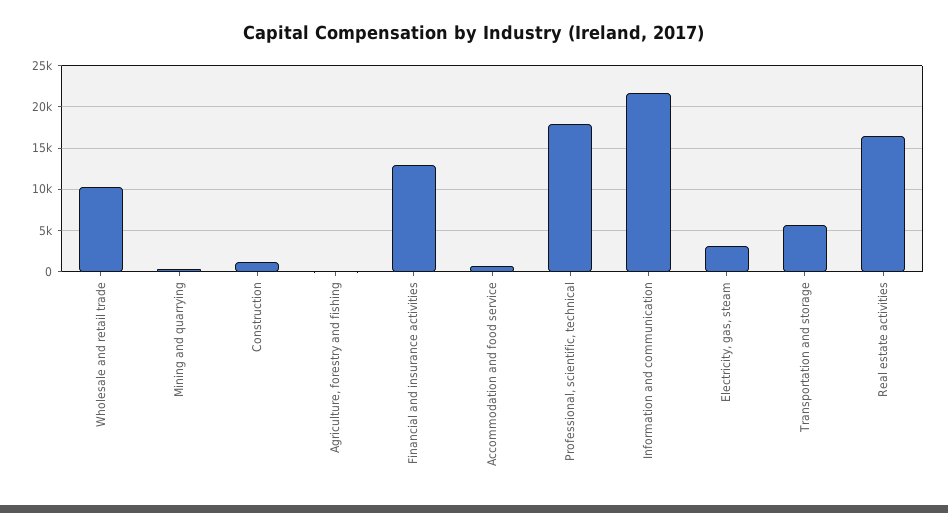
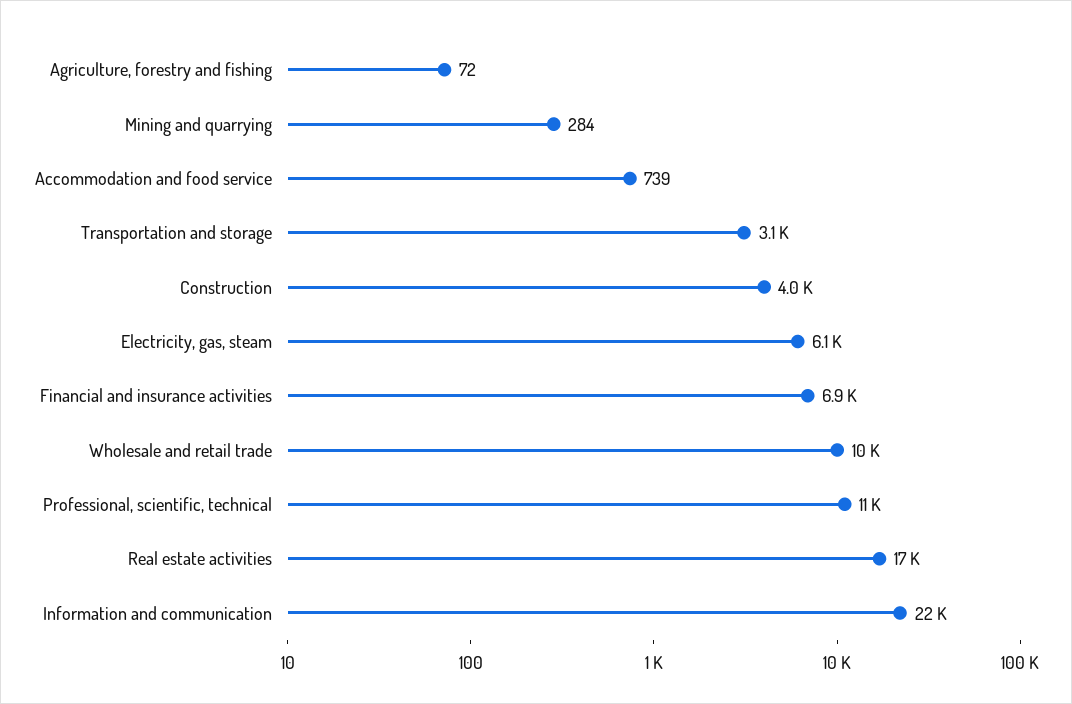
Construction: 1000 -> 4000
Financial and insurance activities: 13000 -> 6900
Professional, scientific, technical: 18000 -> 11000
Electricity, gas, steam: 3000 -> 6100
Transportation and storage: 6000 -> 3100

